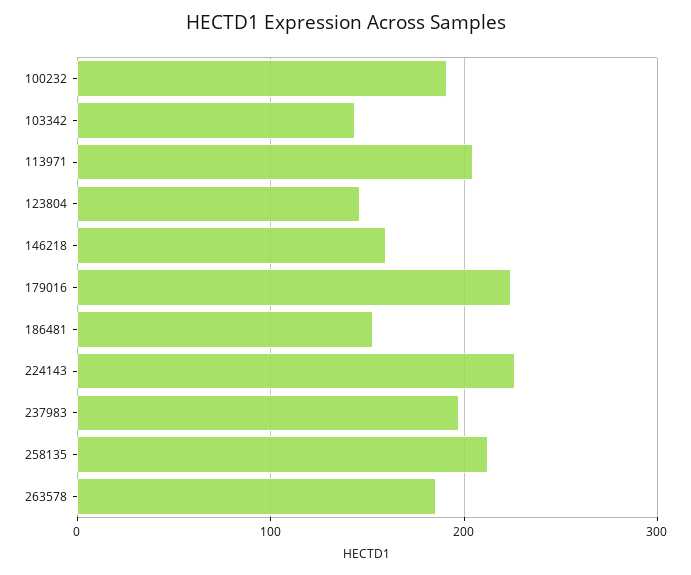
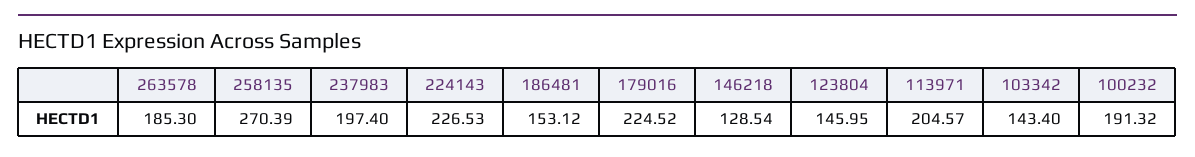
146218: 160 -> 128.54
258135: 210 -> 270.39

